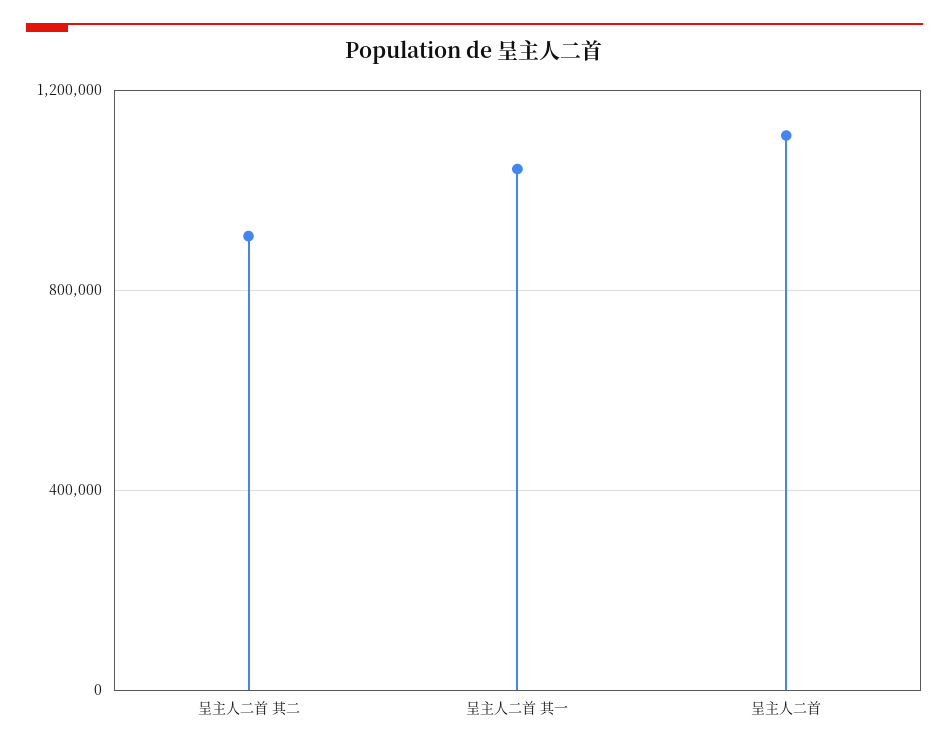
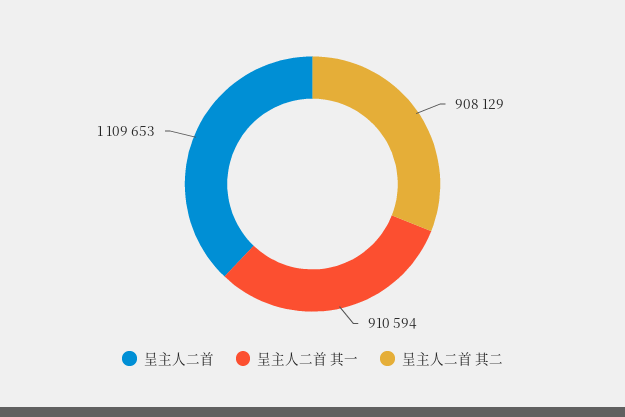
呈主人二首 其一: 1050000 -> 910594

